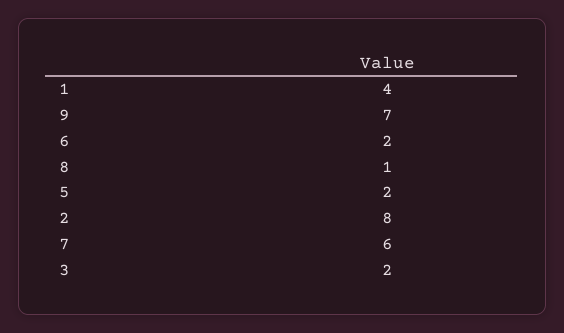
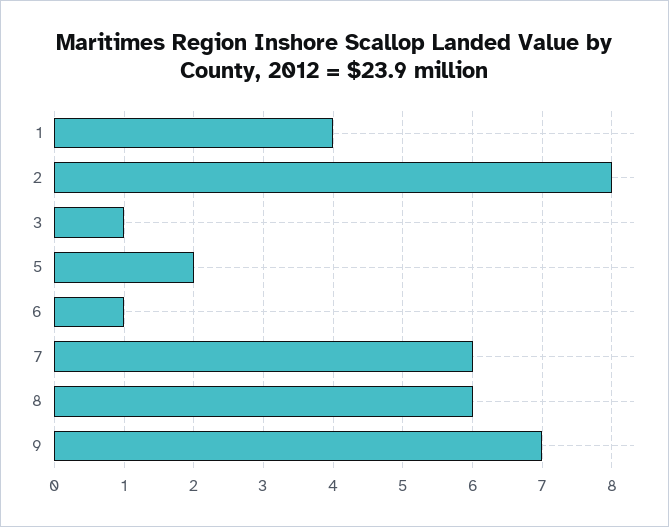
6: 2 -> 1
8: 1 -> 6
3: 2 -> 1

